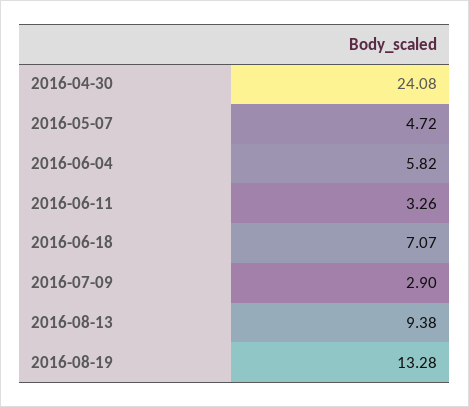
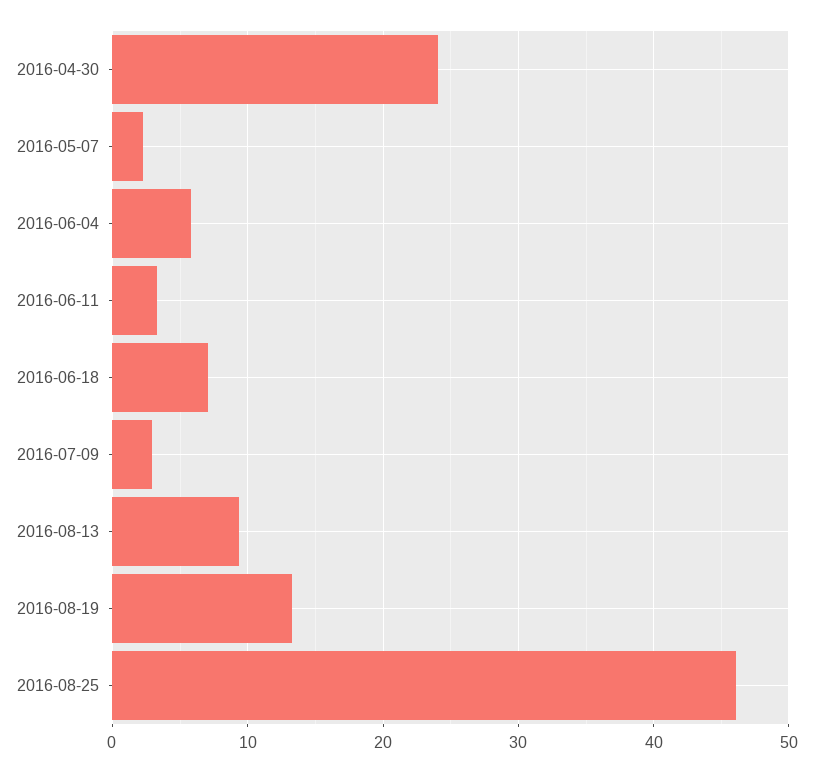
2016-05-07: 4.72 -> 2
2016-08-25: none -> 46

